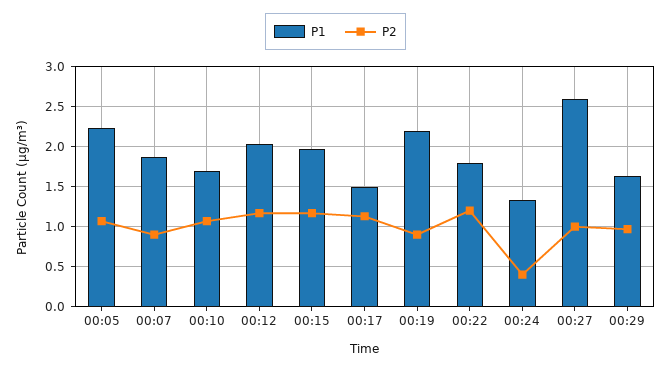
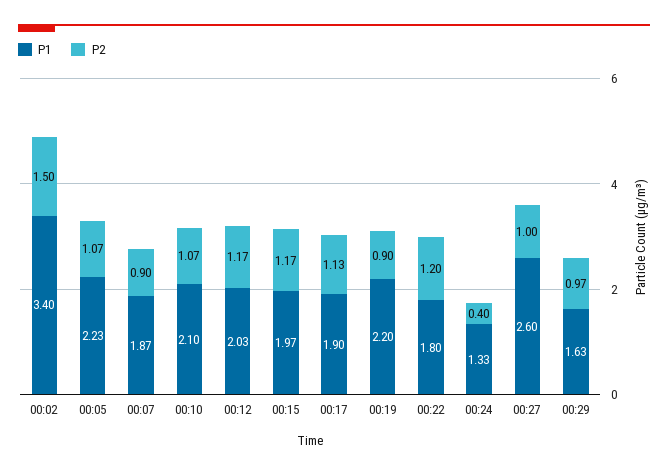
P1, 00:10: 1.7 -> 2.1
P1, 00:17: 1.5 -> 1.9
P1, 00:02: none -> 3.4
P2, 00:02: none -> 1.5

